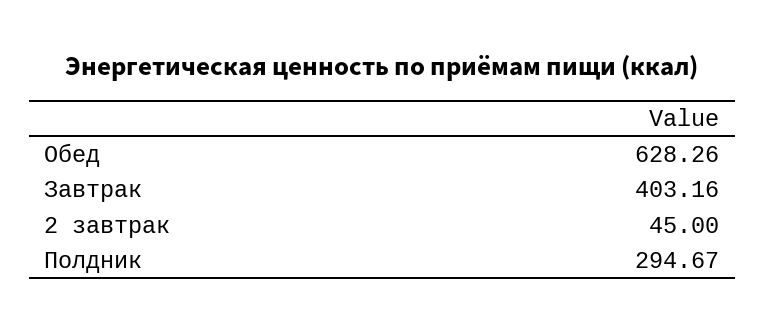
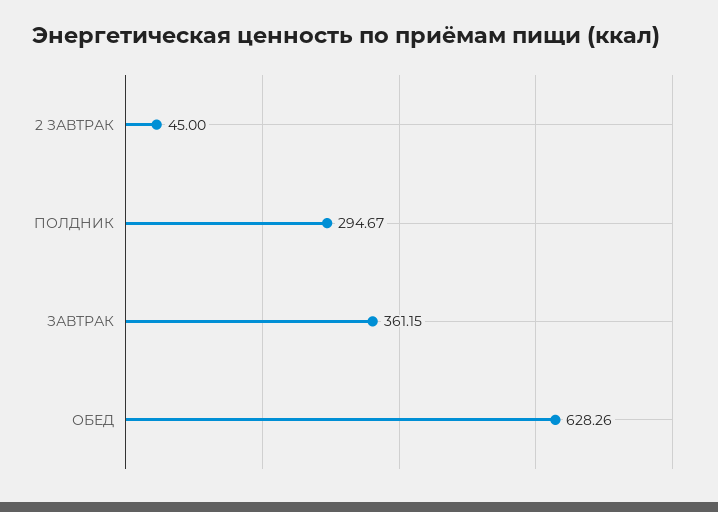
Завтрак: 403.16 -> 361.15

